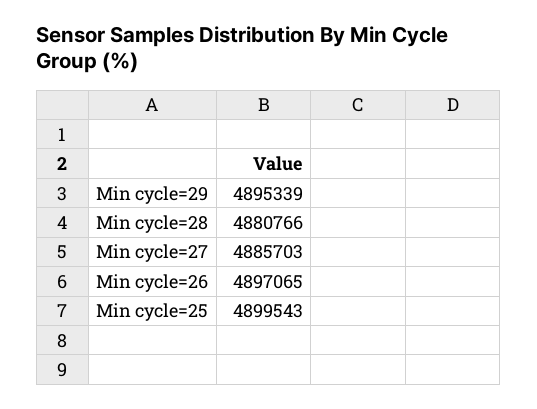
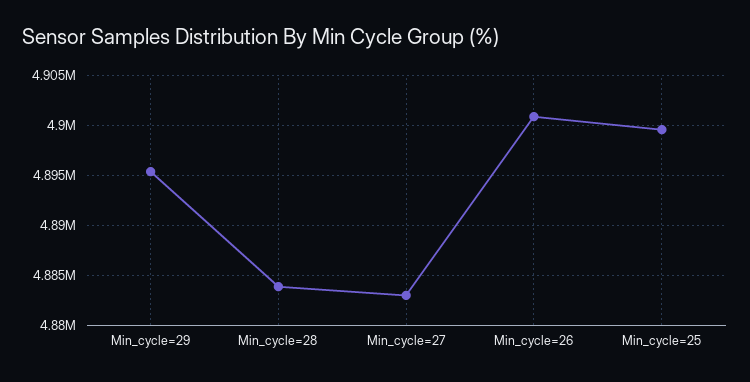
Min cycle=28: 4880766 -> 4884000
Min cycle=27: 4885703 -> 4883000
Min cycle=26: 4897065 -> 4901000

